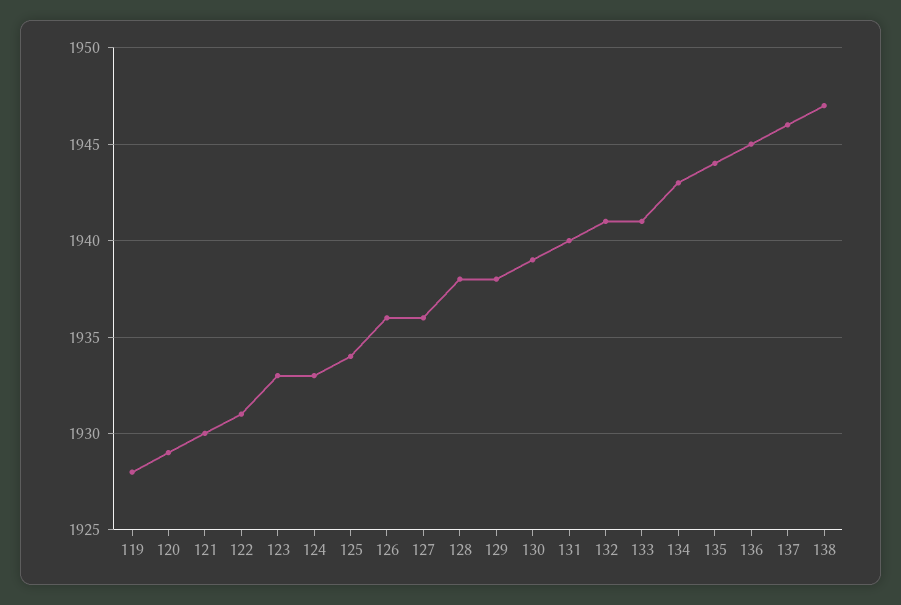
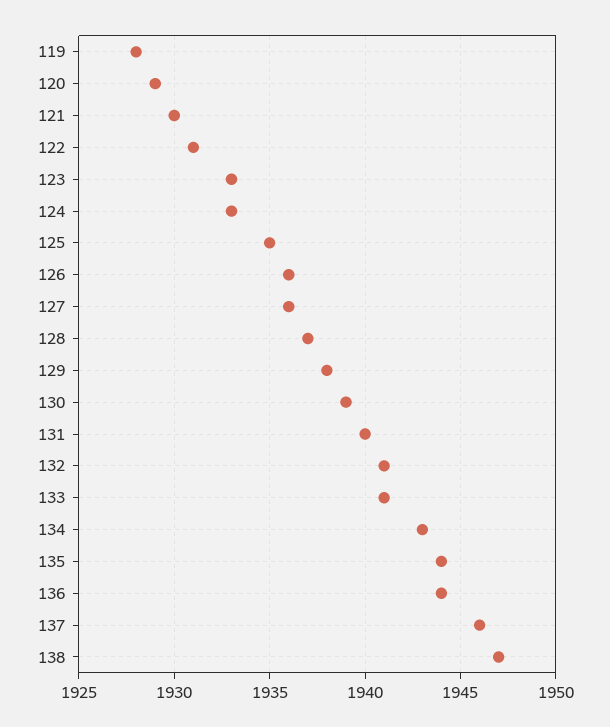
125: 1934 -> 1935
128: 1938 -> 1937
136: 1945 -> 1944

